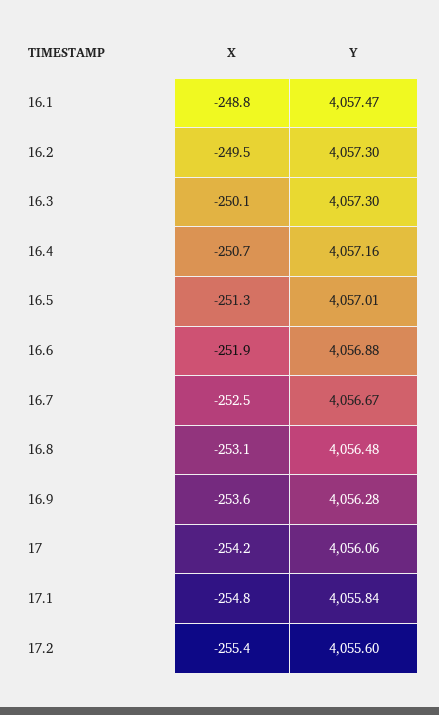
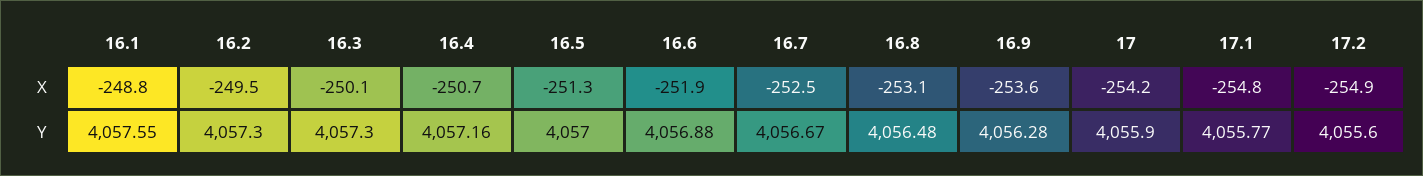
Y, 16.1: 4057.47 -> 4057.55
Y, 16.5: 4057.01 -> 4057
Y, 17: 4056.06 -> 4055.9
Y, 17.1: 4055.84 -> 4055.77
X, 17.2: -255.4 -> -254.9

